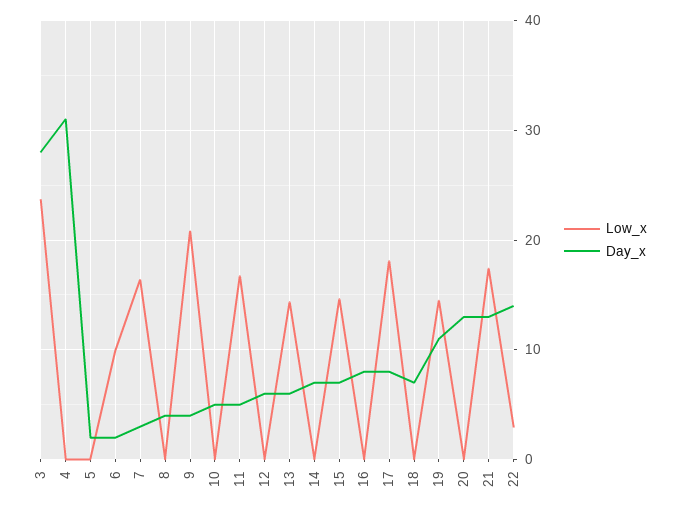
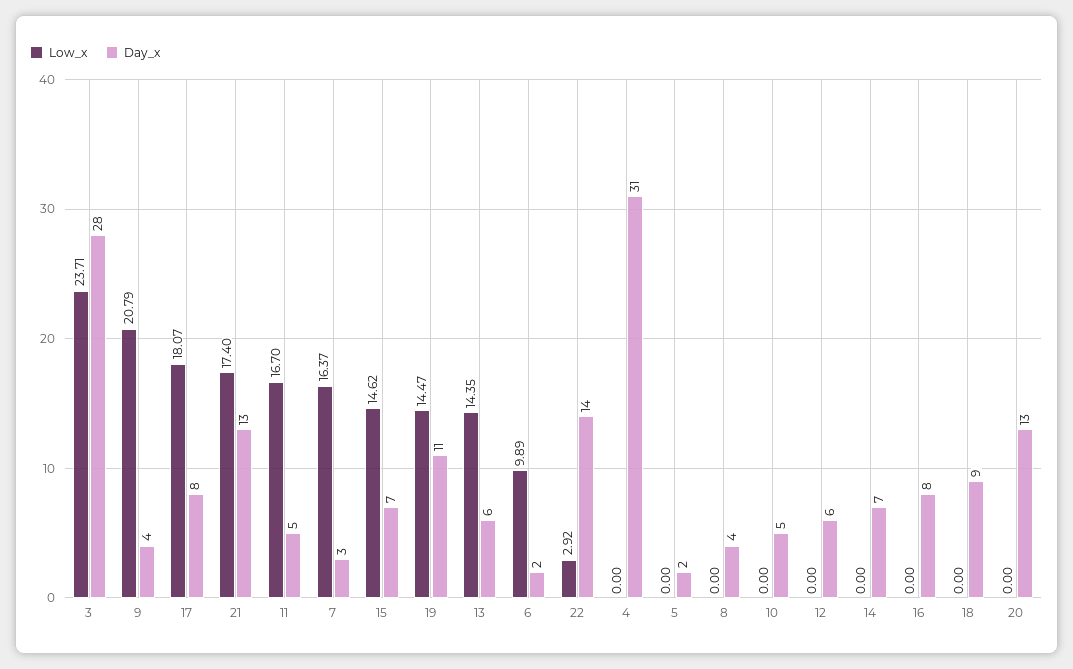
Day_x, 18: 7 -> 9

